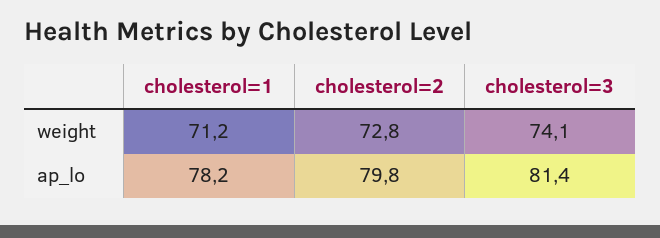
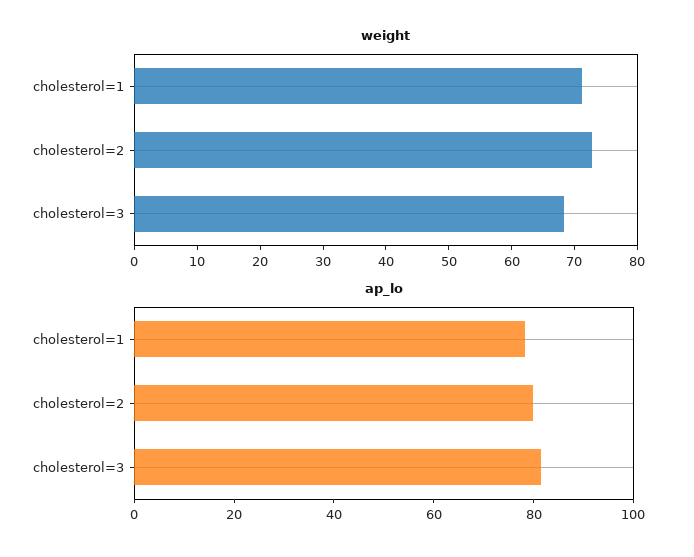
weight, cholesterol=3: 74.1 -> 68

